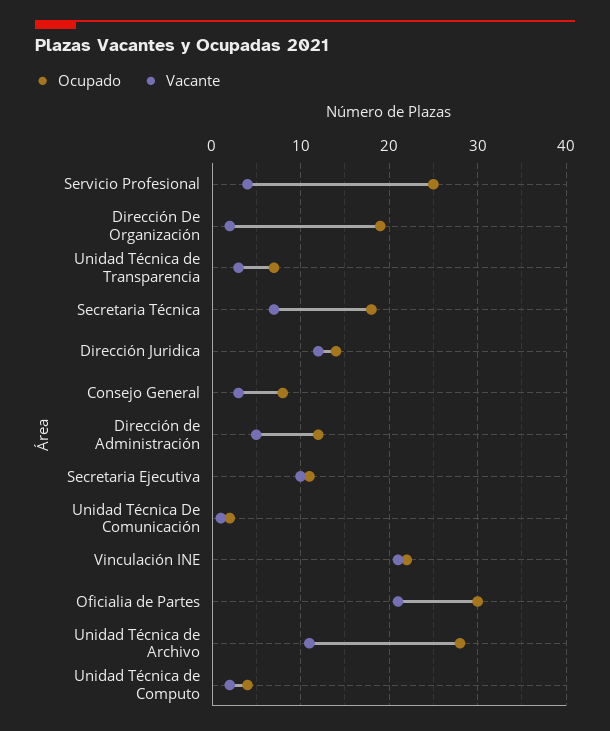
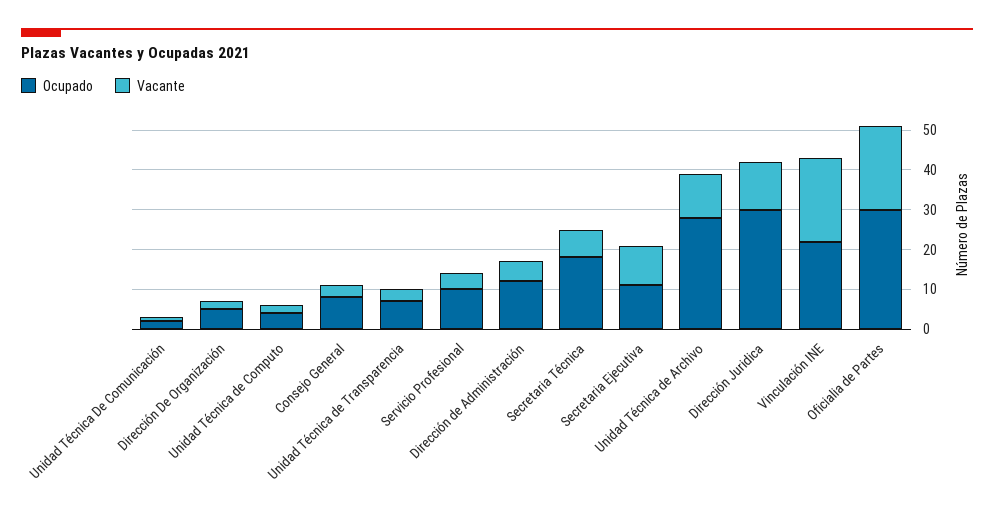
Ocupado, Servicio Profesional: 25 -> 10
Ocupado, Dirección De Organización: 19 -> 5
Ocupado, Dirección Juridica: 14 -> 30

